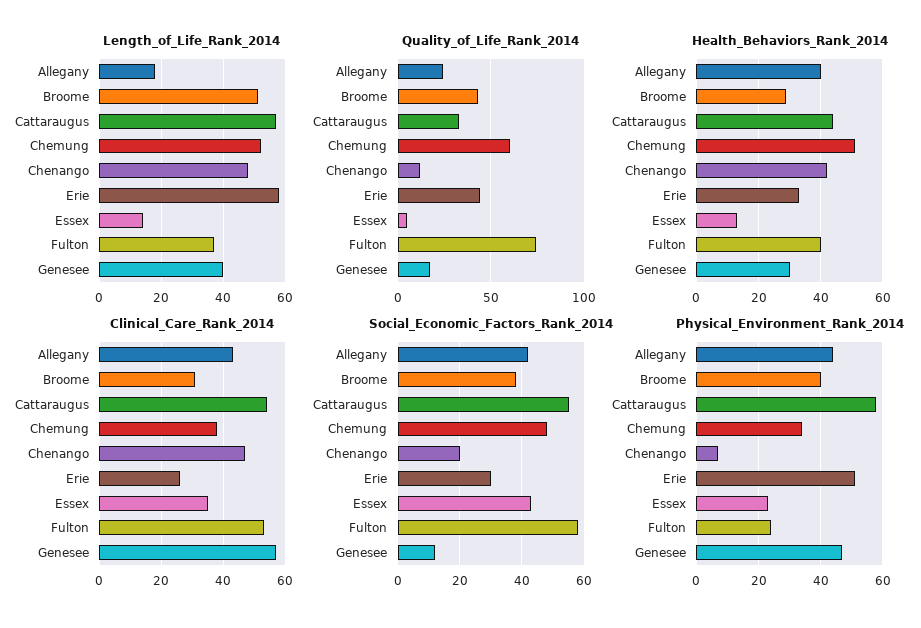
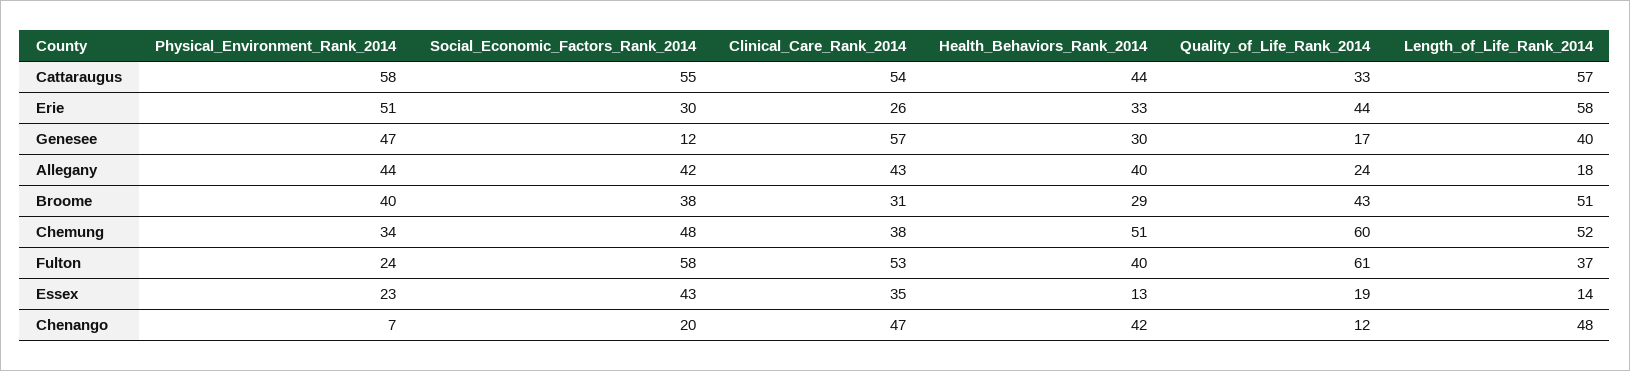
Quality_of_Life_Rank_2014, Essex: 5 -> 19
Quality_of_Life_Rank_2014, Fulton: 75 -> 61

